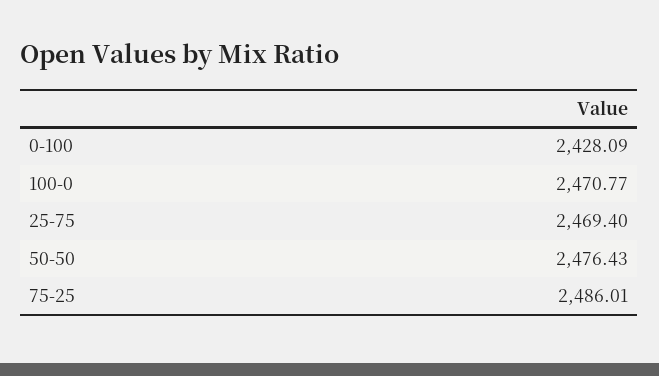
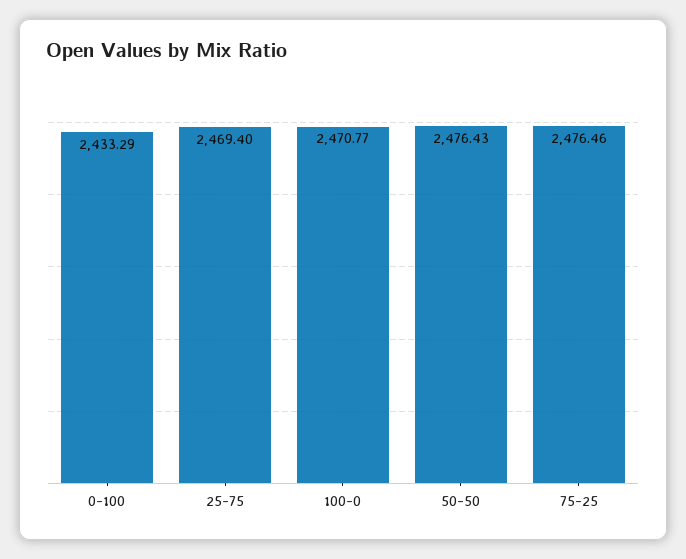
0-100: 2428.09 -> 2433.29
75-25: 2486.01 -> 2476.46

